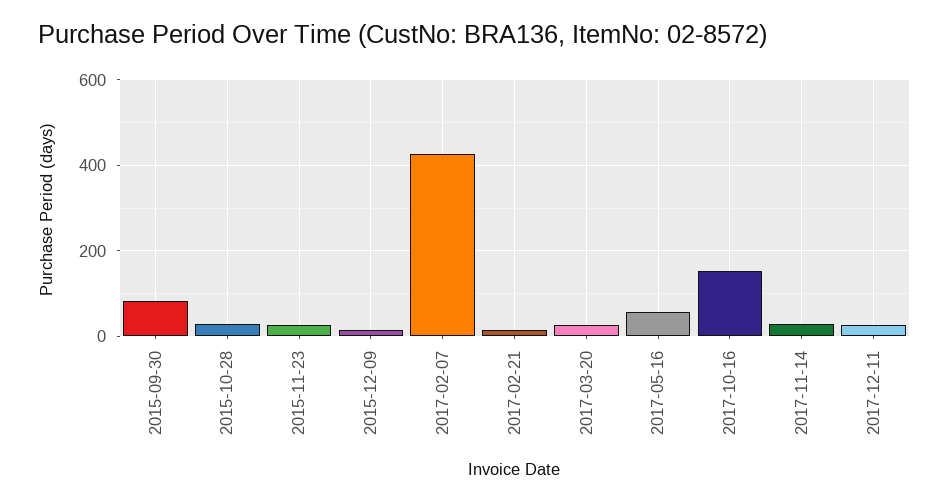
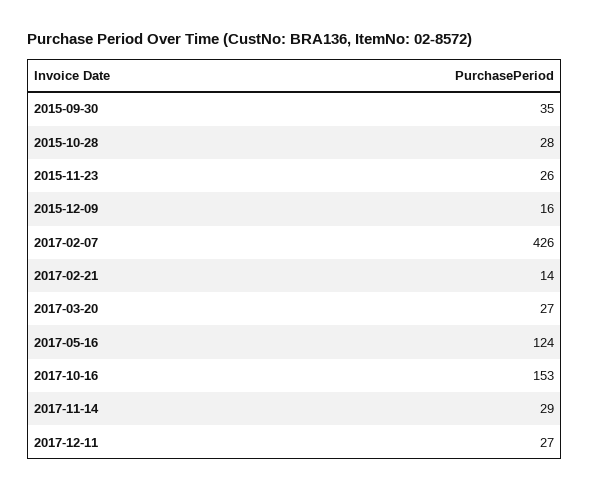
2015-09-30: 80 -> 35
2017-05-16: 60 -> 124

